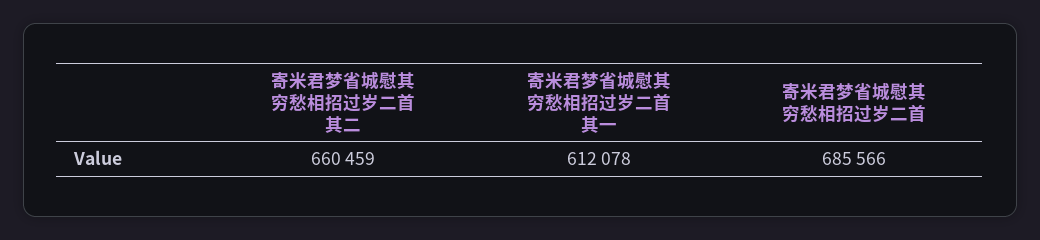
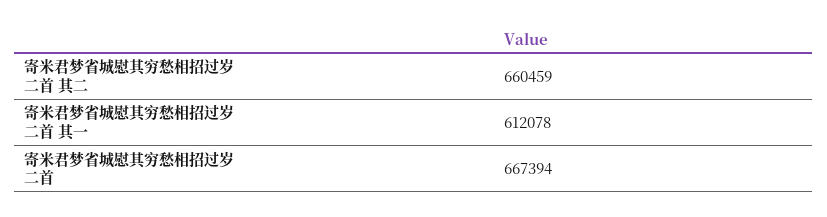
寄米君梦省城慰其穷愁相招过岁二首: 685566 -> 667394

